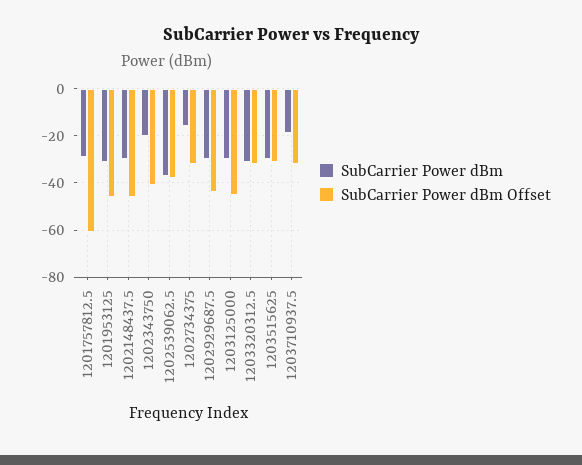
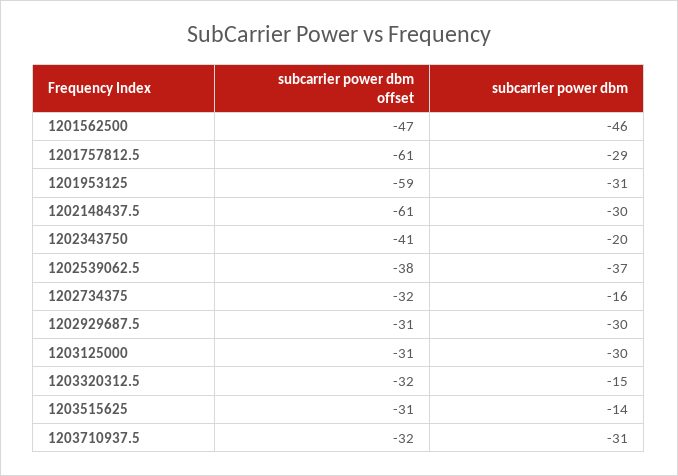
SubCarrier Power dBm Offset, 1201953125: -45 -> -59
SubCarrier Power dBm Offset, 1202148437.5: -45 -> -61
SubCarrier Power dBm Offset, 1202929687.5: -45 -> -31
SubCarrier Power dBm Offset, 1203125000: -45 -> -31
SubCarrier Power dBm, 1203320312.5: -30 -> -15
SubCarrier Power dBm, 1203515625: -30 -> -14
SubCarrier Power dBm, 1203710937.5: -20 -> -31
SubCarrier Power dBm Offset, 1201562500: none -> -47
SubCarrier Power dBm, 1201562500: none -> -46

